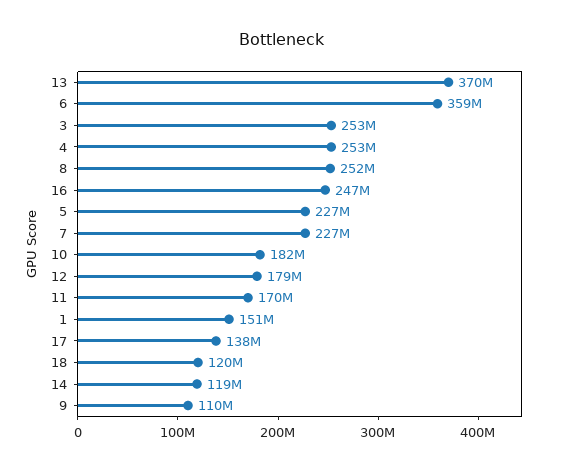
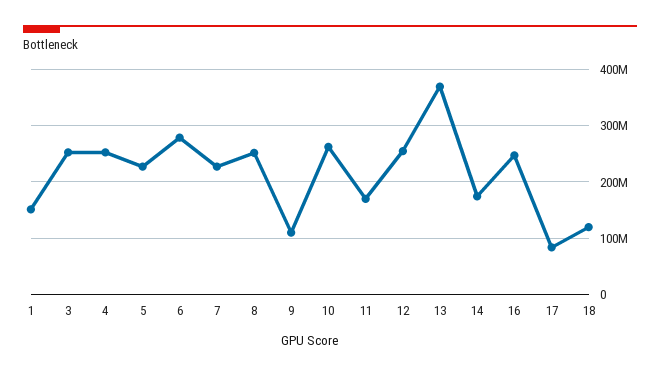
6: 359000000 -> 280000000
10: 182000000 -> 260000000
12: 179000000 -> 260000000
17: 138000000 -> 80000000
14: 119000000 -> 180000000

